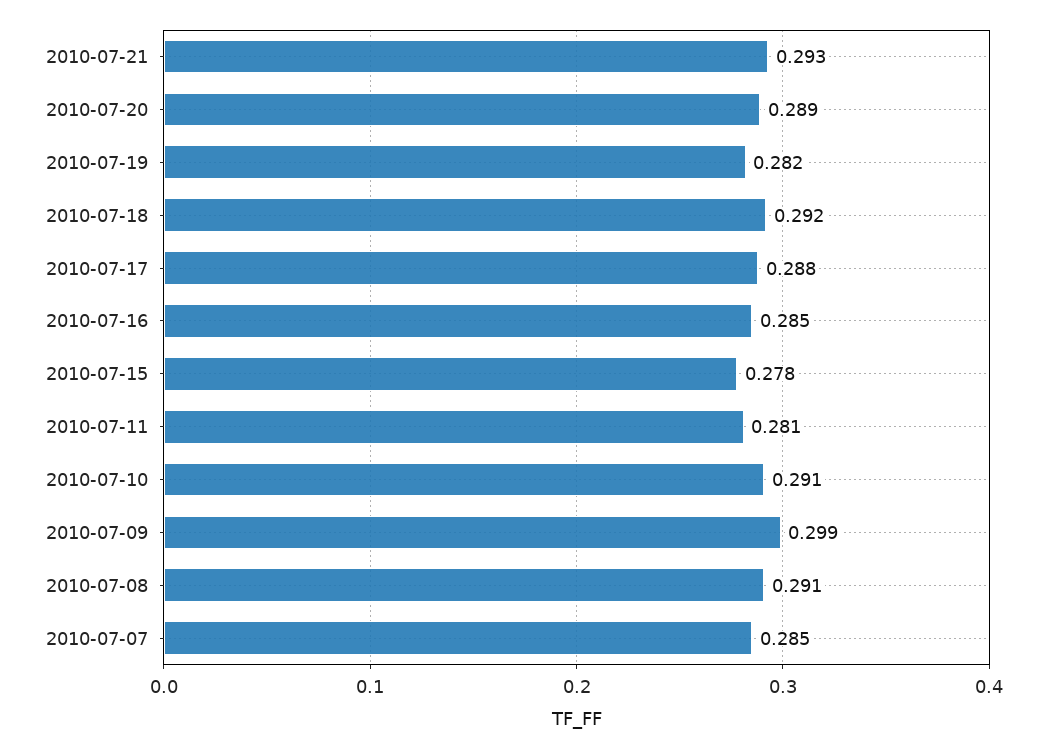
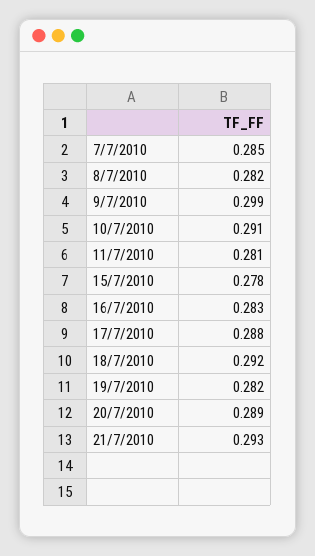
2010-07-16: 0.285 -> 0.283
2010-07-08: 0.291 -> 0.282

